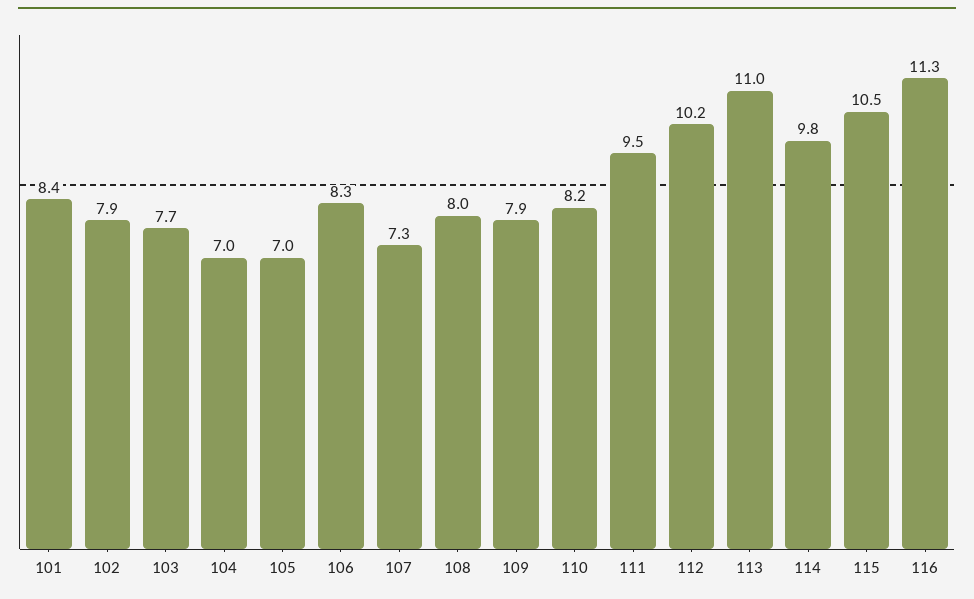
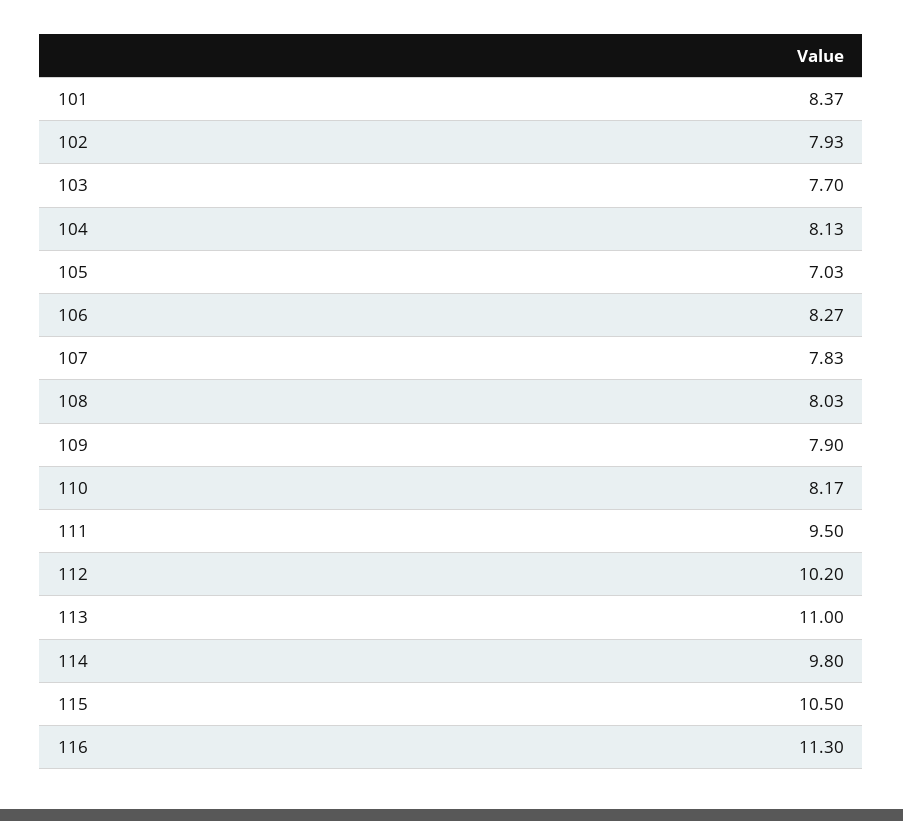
104: 7 -> 8.13
107: 7.3 -> 7.83

